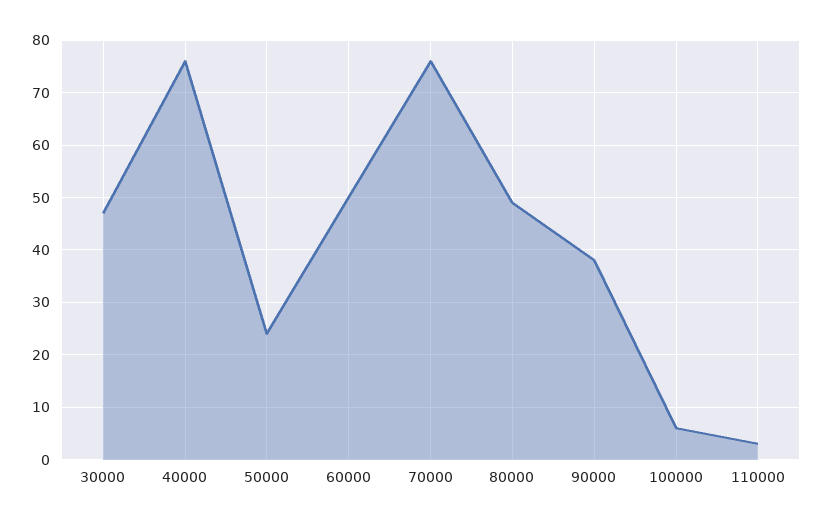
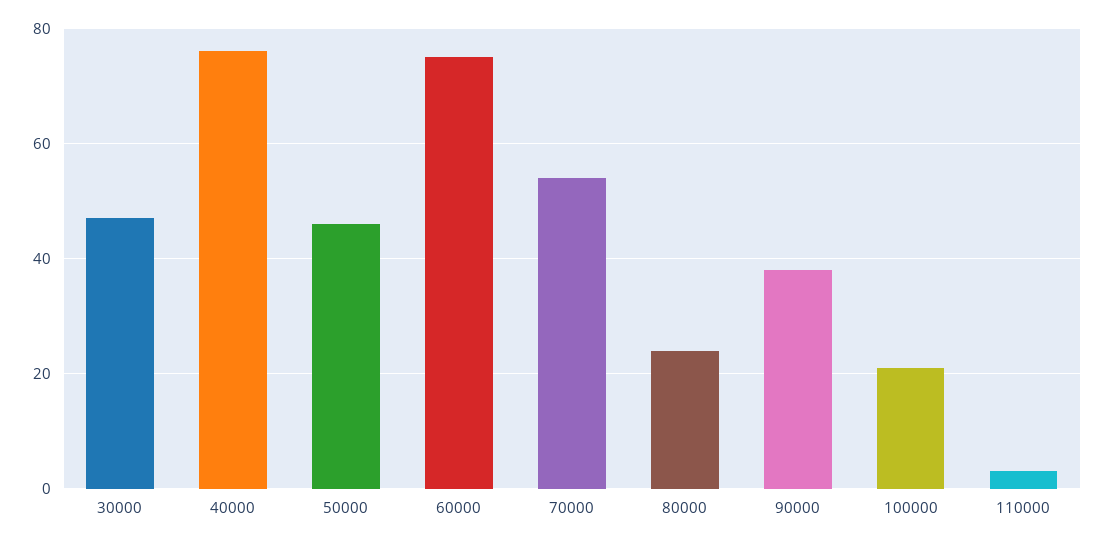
50000: 25 -> 45
60000: 50 -> 75
70000: 75 -> 55
80000: 50 -> 25
100000: 5 -> 20

